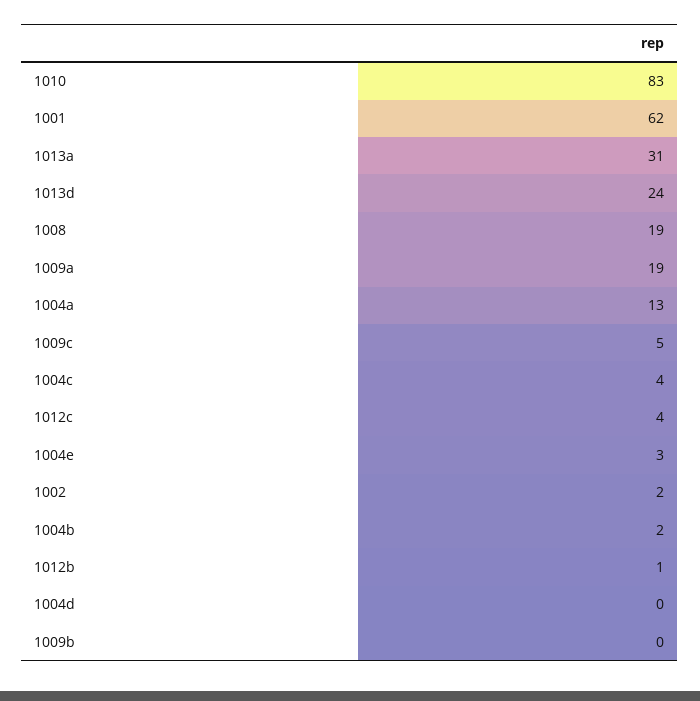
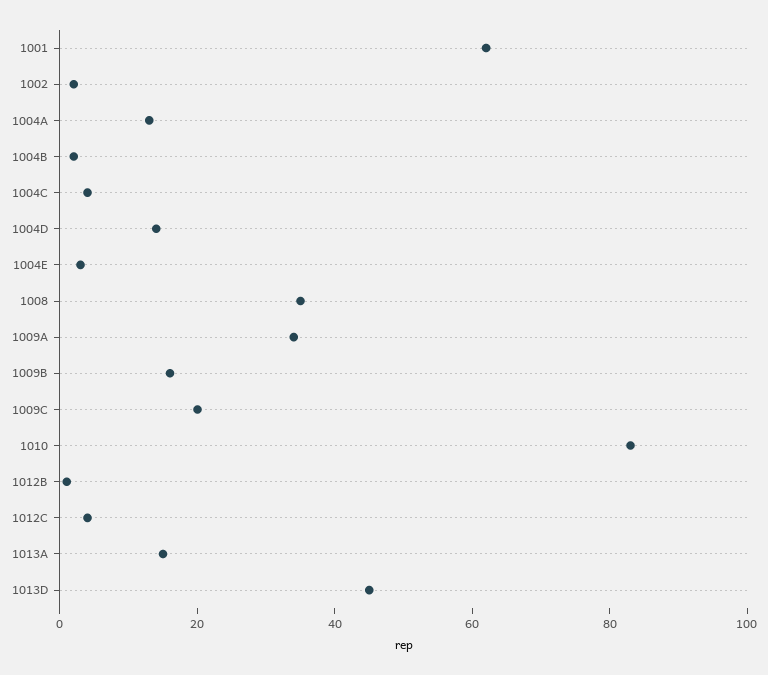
1013a: 31 -> 15
1013d: 24 -> 45
1008: 19 -> 35
1009a: 19 -> 35
1009c: 5 -> 20
1004d: 0 -> 15
1009b: 0 -> 15

